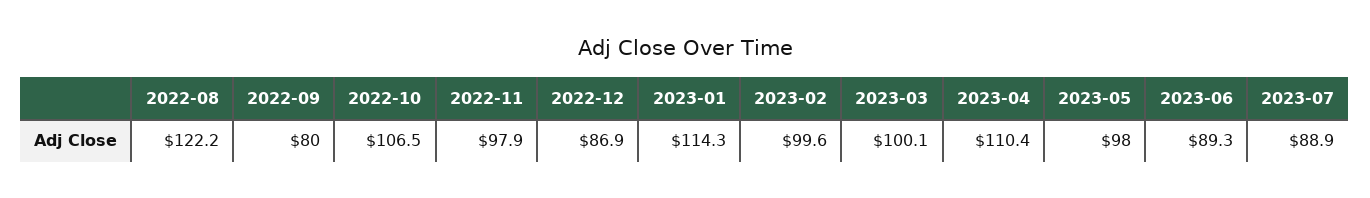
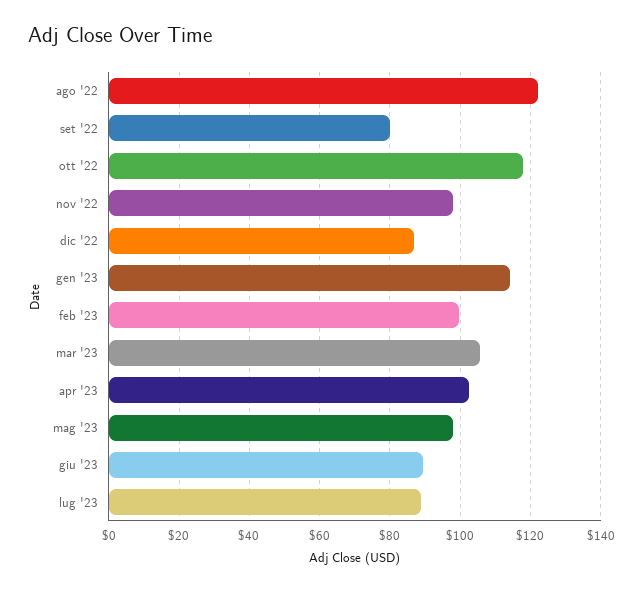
2022-10: 106.5 -> 118
2023-03: 100.1 -> 106
2023-04: 110.4 -> 102

